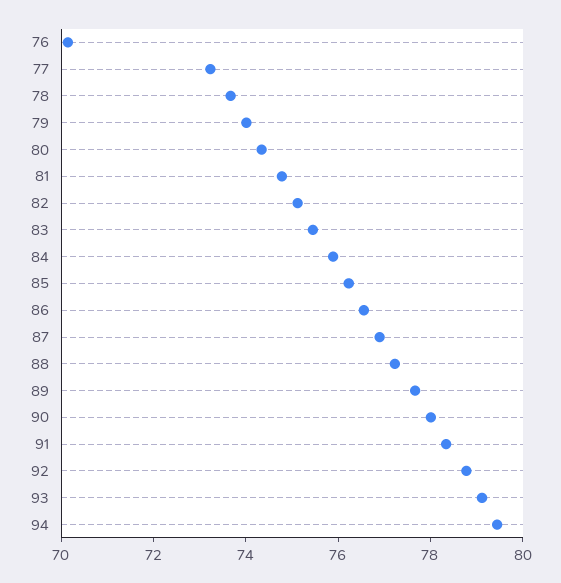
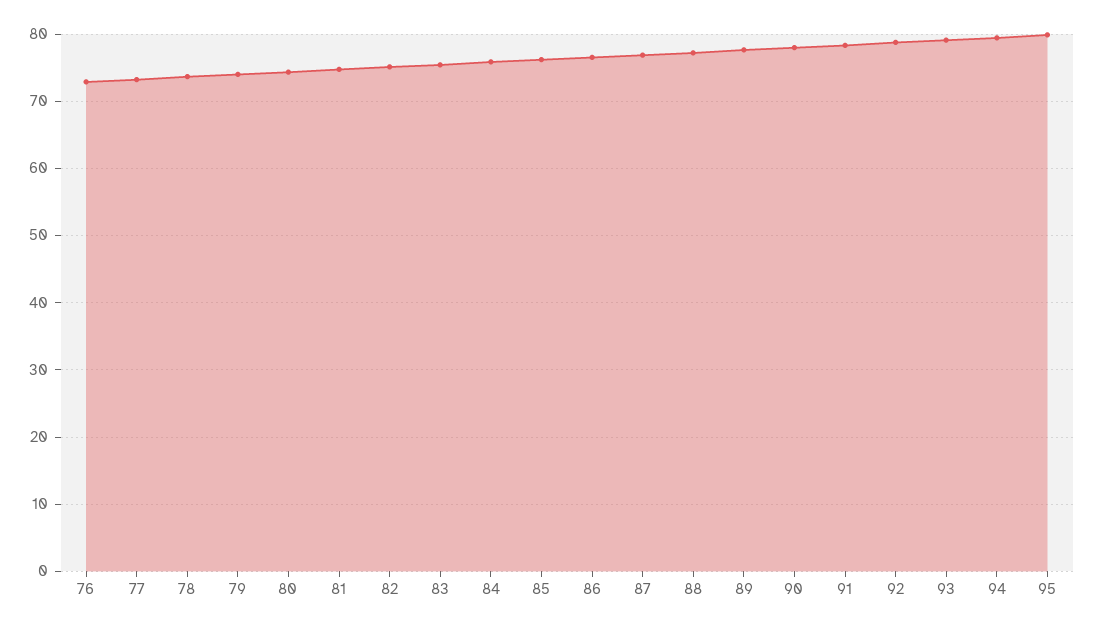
76: 70 -> 73
95: none -> 80

